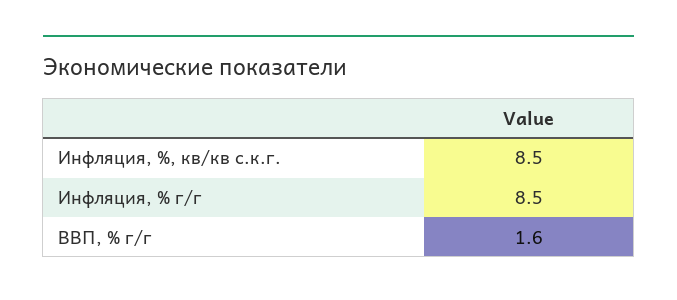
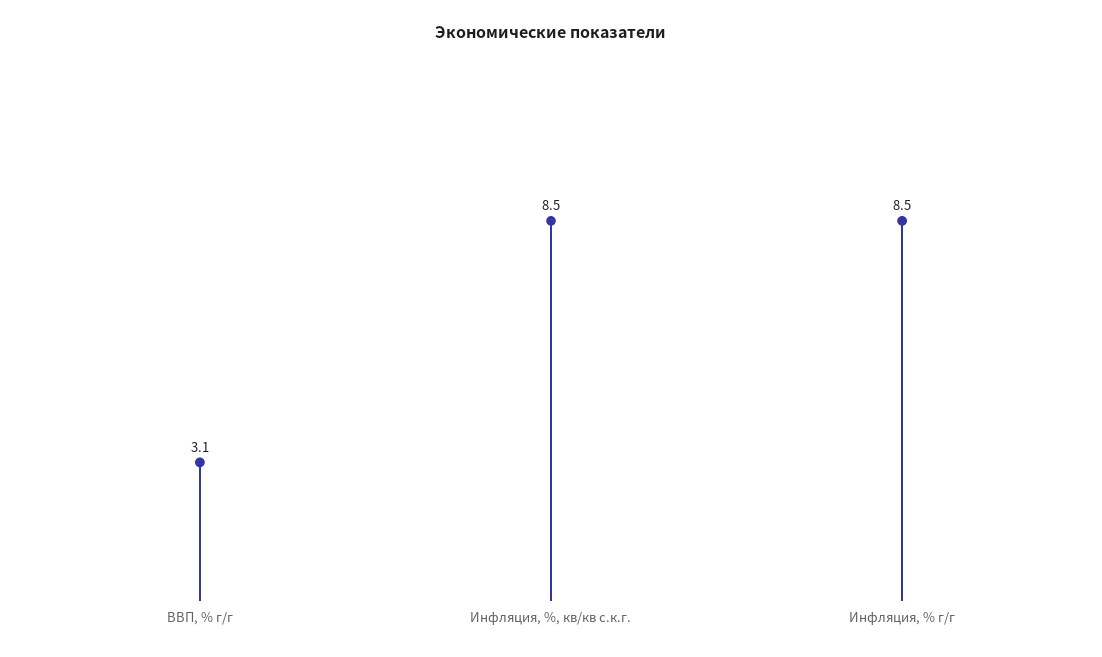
ВВП, % г/г: 1.6 -> 3.1

